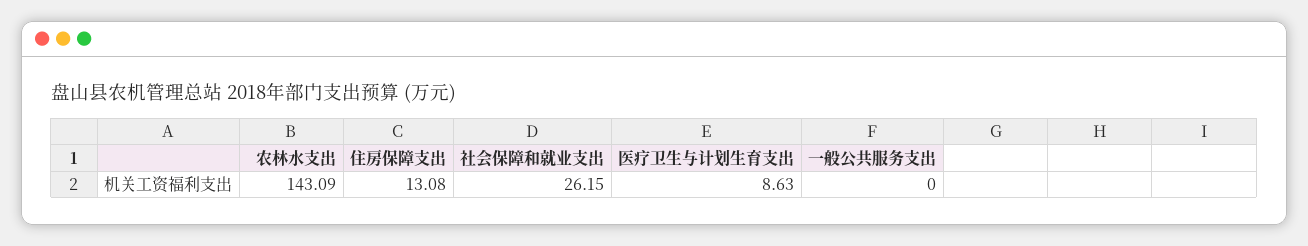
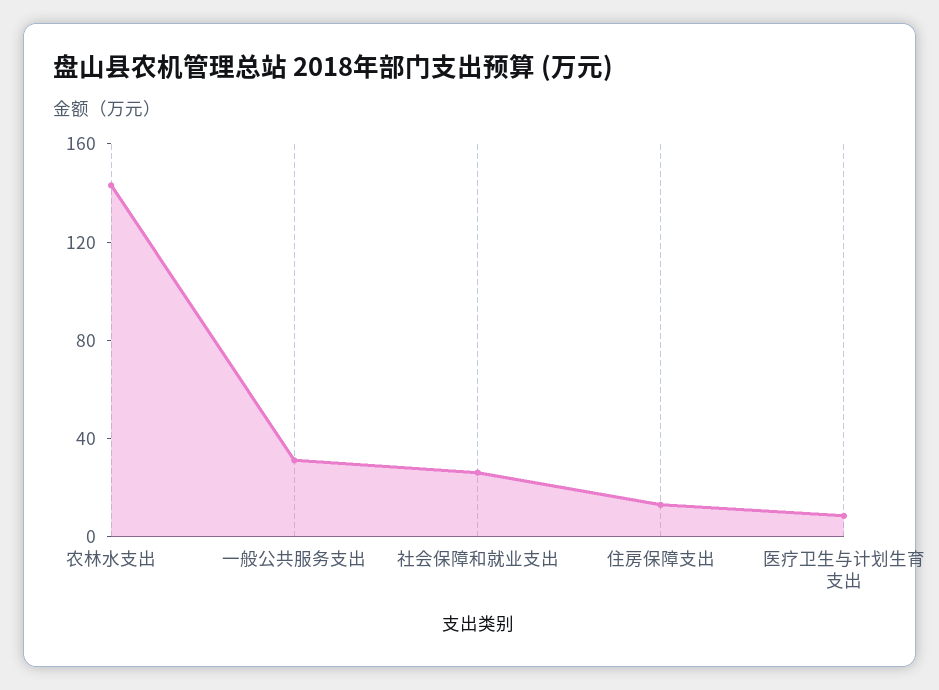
一般公共服务支出: 0 -> 30

